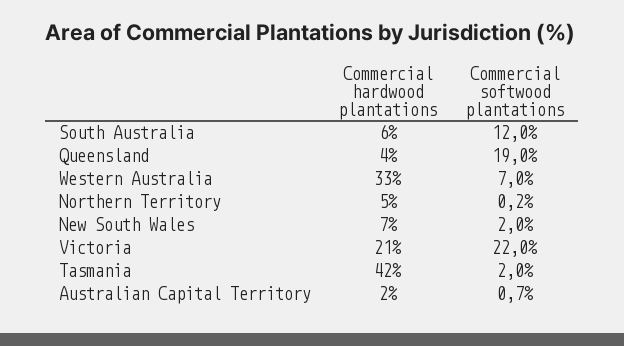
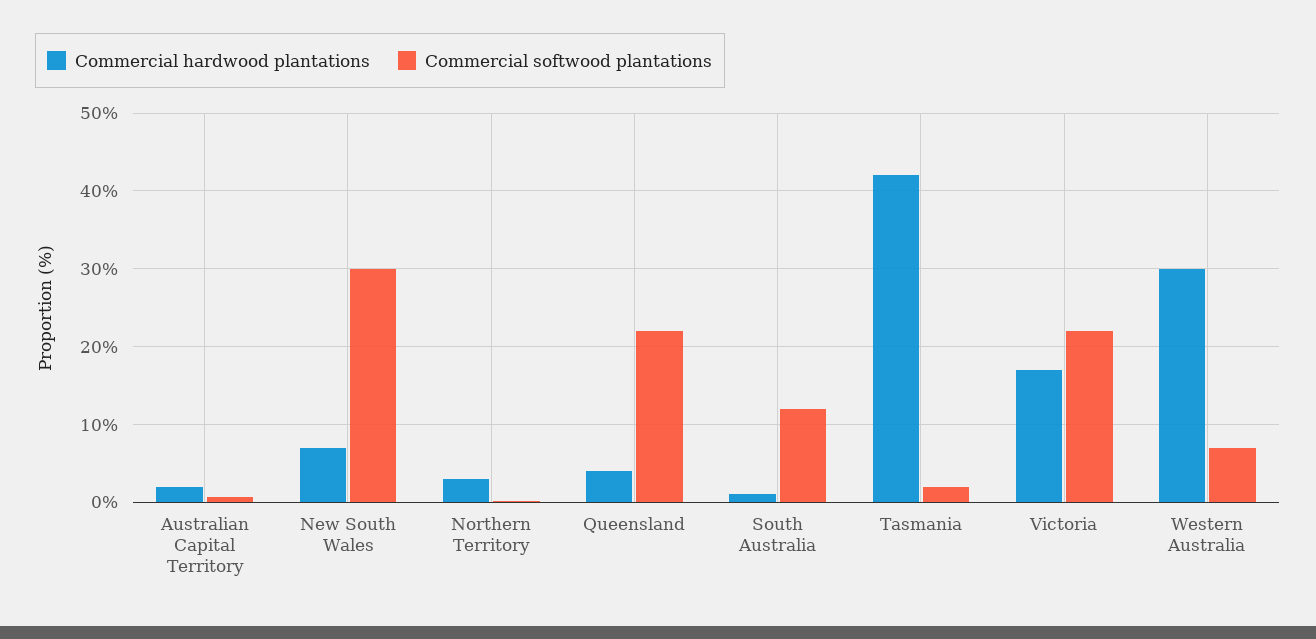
Commercial hardwood plantations, South Australia: 6 -> 1
Commercial softwood plantations, Queensland: 19 -> 22
Commercial hardwood plantations, Western Australia: 33 -> 30
Commercial hardwood plantations, Northern Territory: 5 -> 3
Commercial softwood plantations, New South Wales: 2 -> 30
Commercial hardwood plantations, Victoria: 21 -> 17

